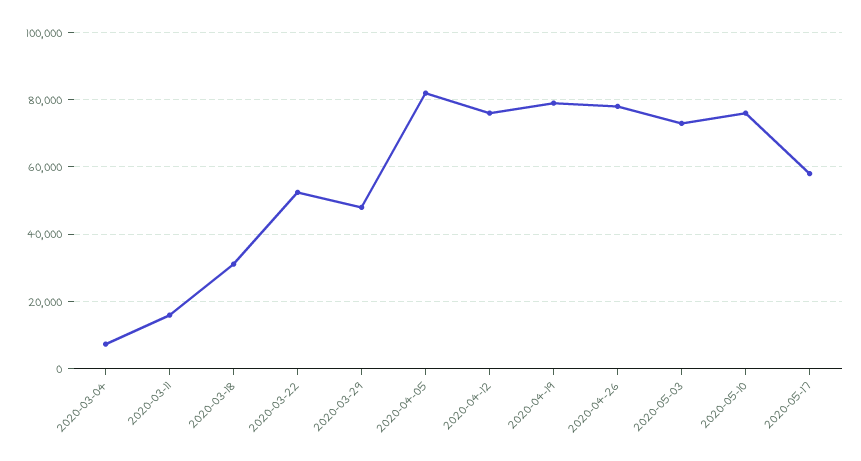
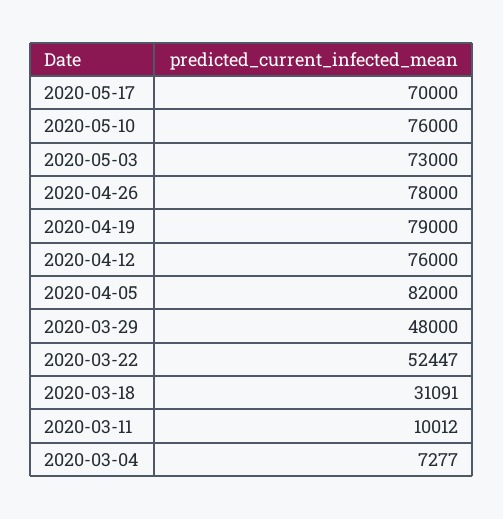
2020-03-11: 16000 -> 10012
2020-05-17: 58000 -> 70000

